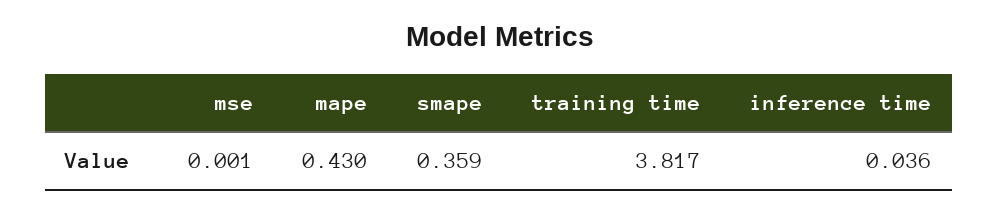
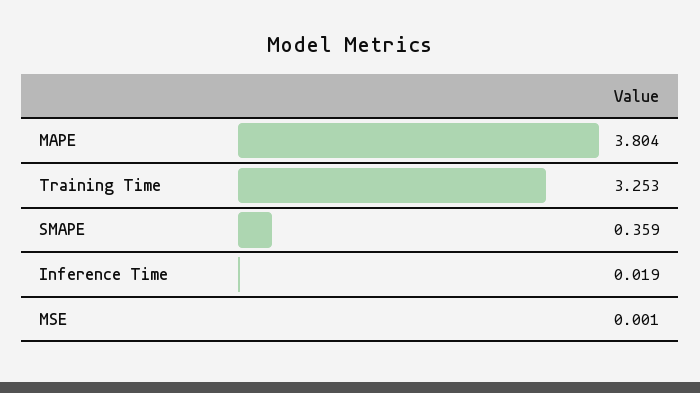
mape: 0.43 -> 3.804
training time: 3.817 -> 3.253
inference time: 0.036 -> 0.019

